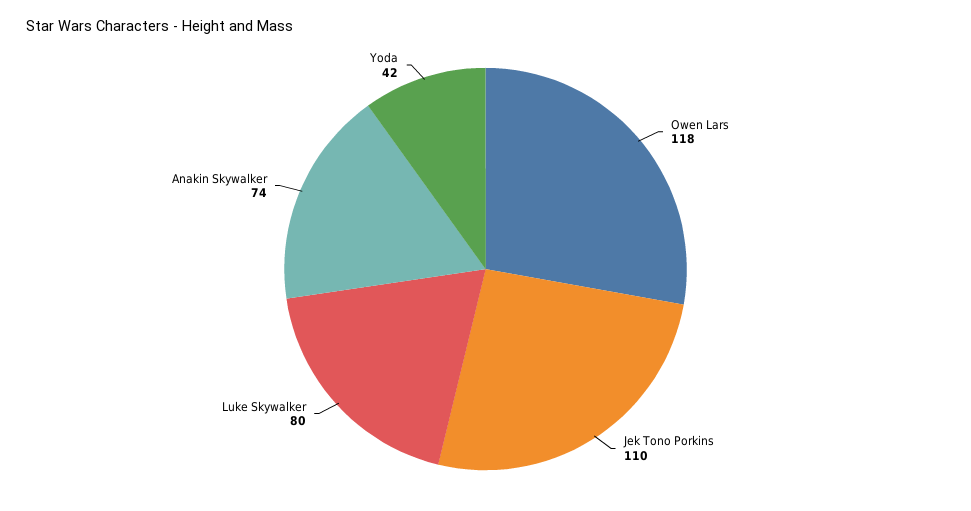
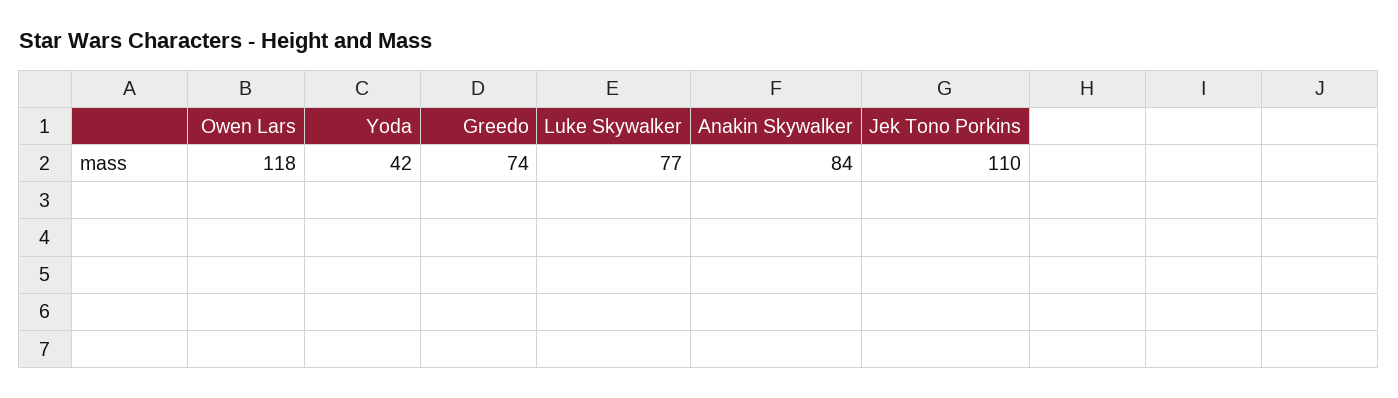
Luke Skywalker: 80 -> 77
Anakin Skywalker: 74 -> 84
Greedo: none -> 74

